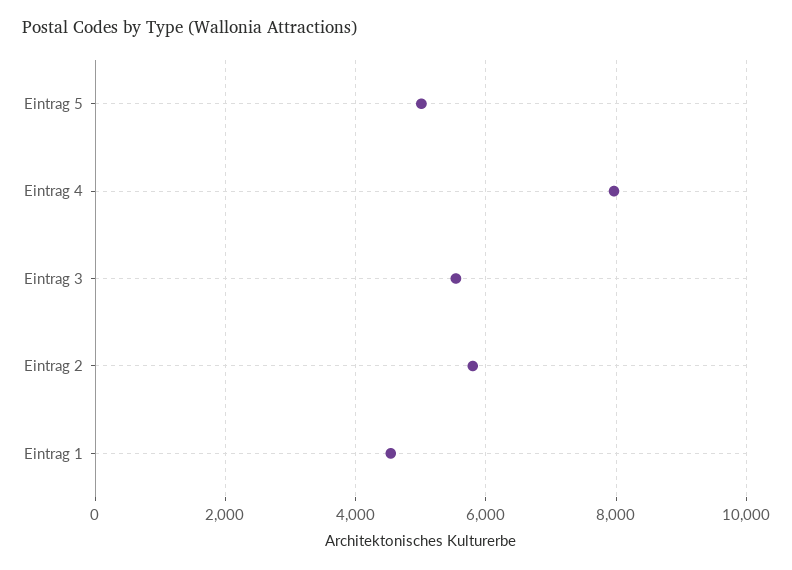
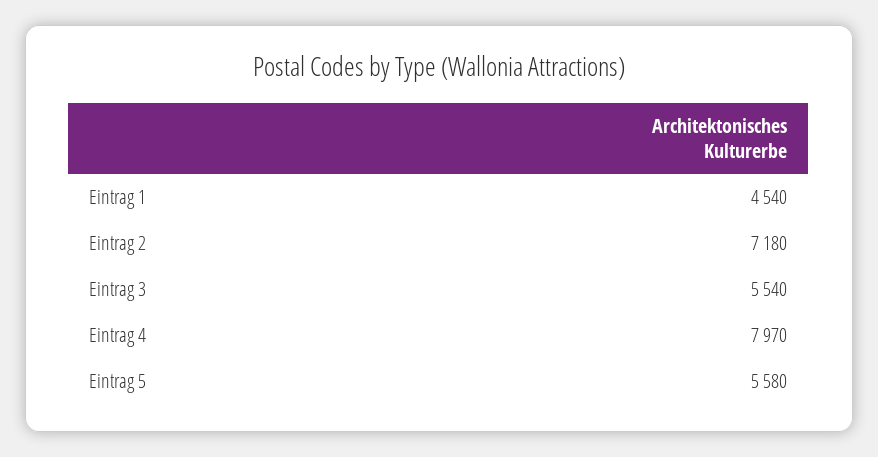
Eintrag 5: 5000 -> 5580
Eintrag 2: 5800 -> 7180

